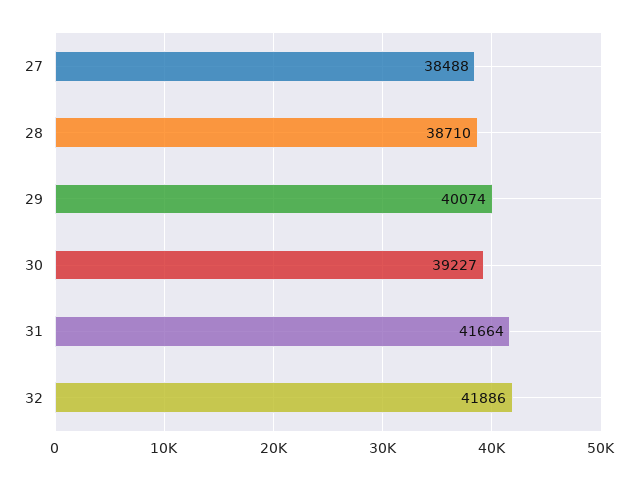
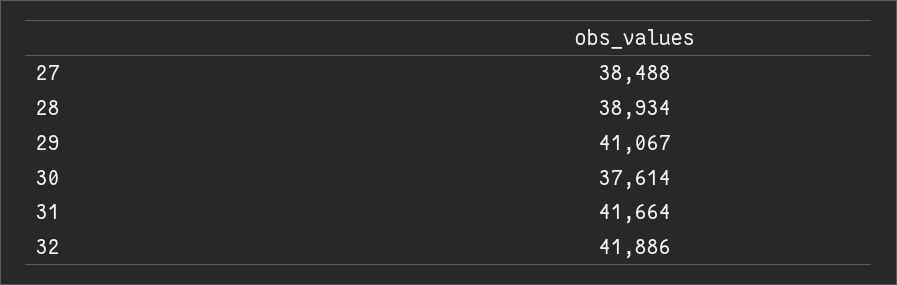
28: 38710 -> 38934
29: 40074 -> 41067
30: 39227 -> 37614

